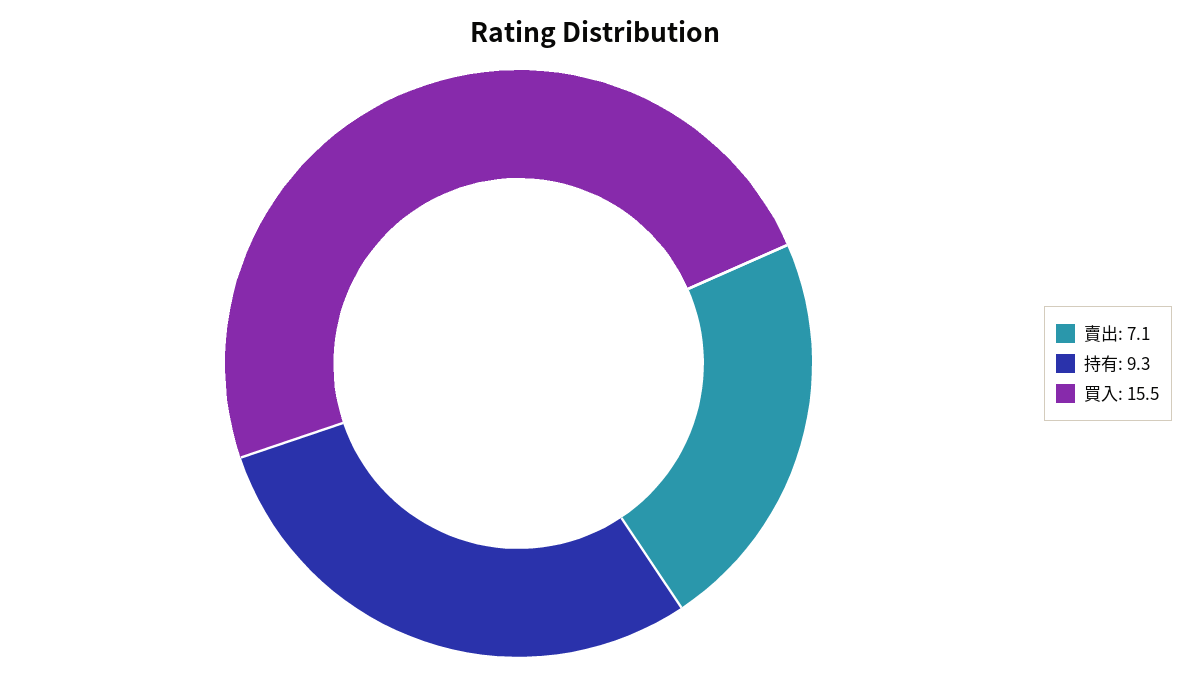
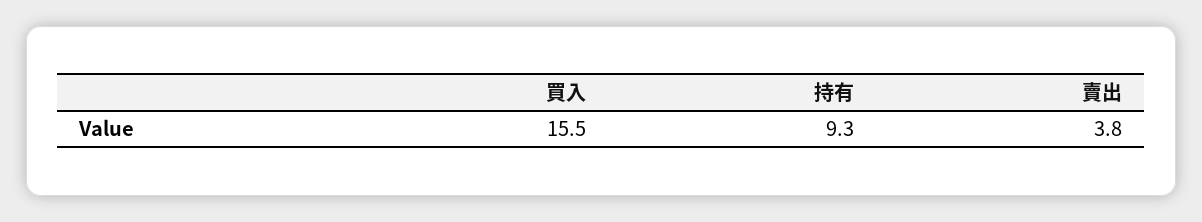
賣出: 7.1 -> 3.8

